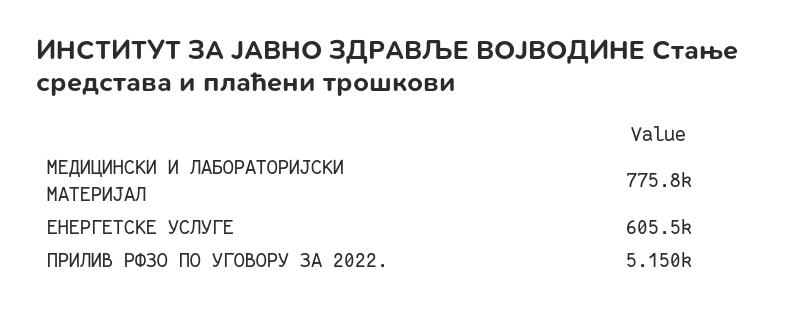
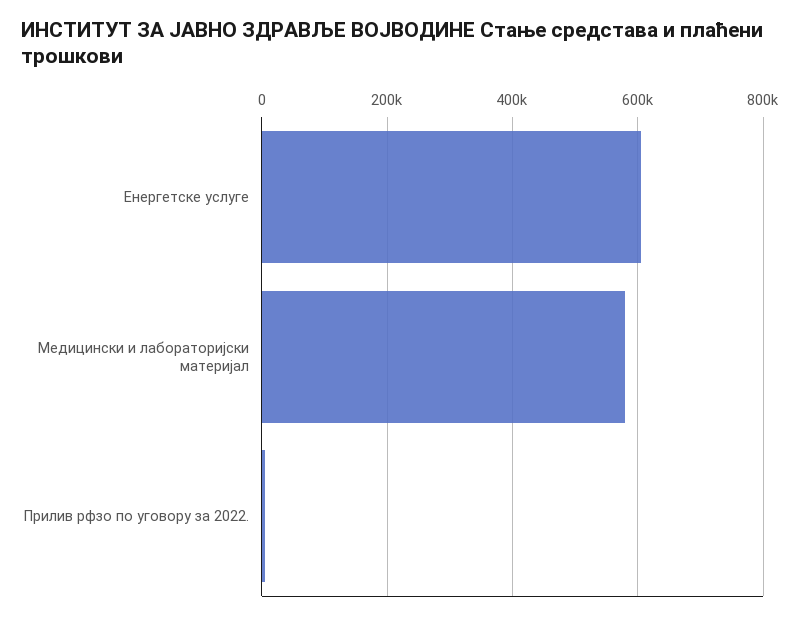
МЕДИЦИНСКИ И ЛАБОРАТОРИЈСКИ МАТЕРИЈАЛ: 775800 -> 580000

